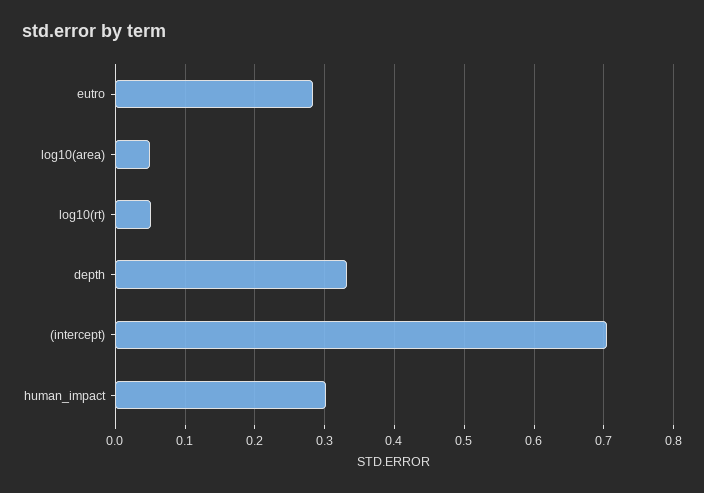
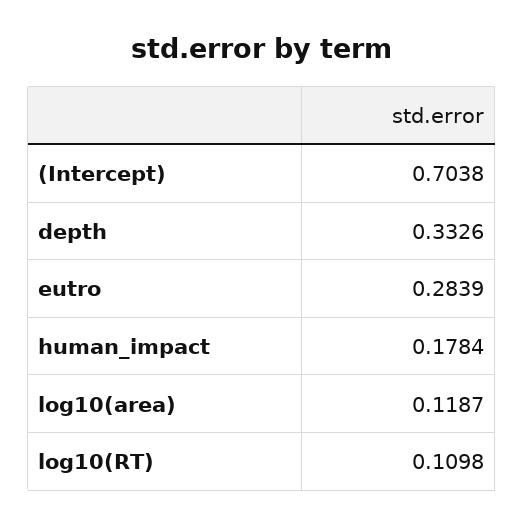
log10(area): 0.05 -> 0.1187
log10(rt): 0.05 -> 0.1098
human_impact: 0.3 -> 0.1784

